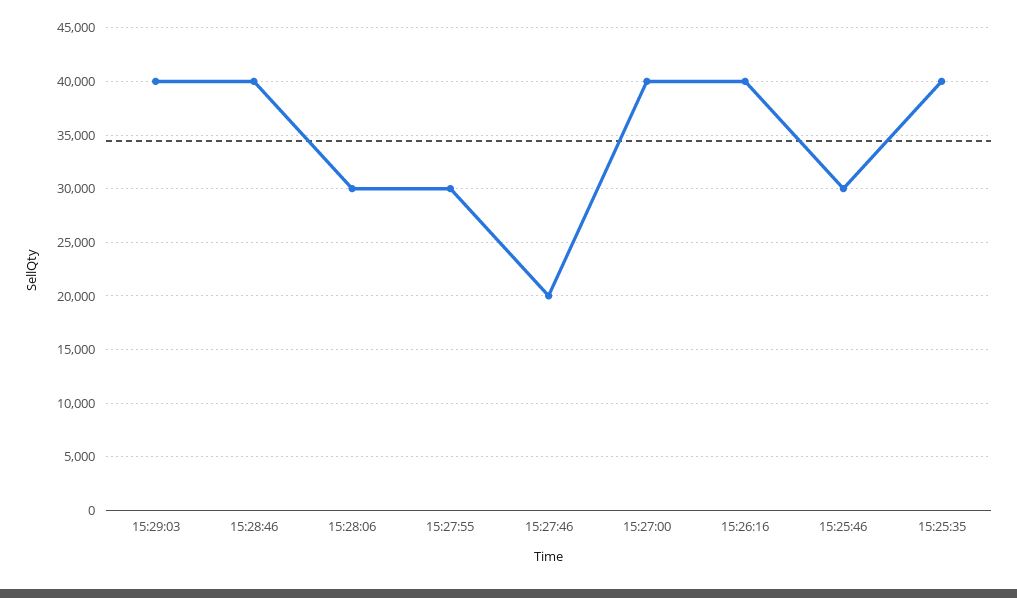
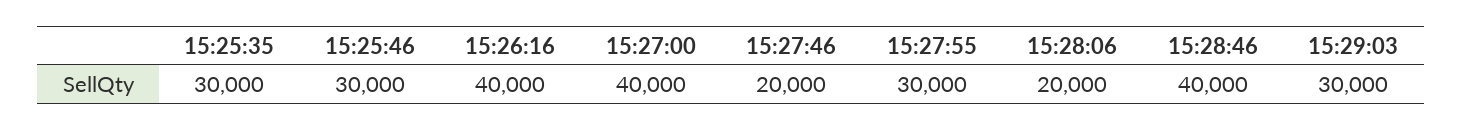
15:29:03: 40000 -> 30000
15:28:06: 30000 -> 20000
15:25:35: 40000 -> 30000

